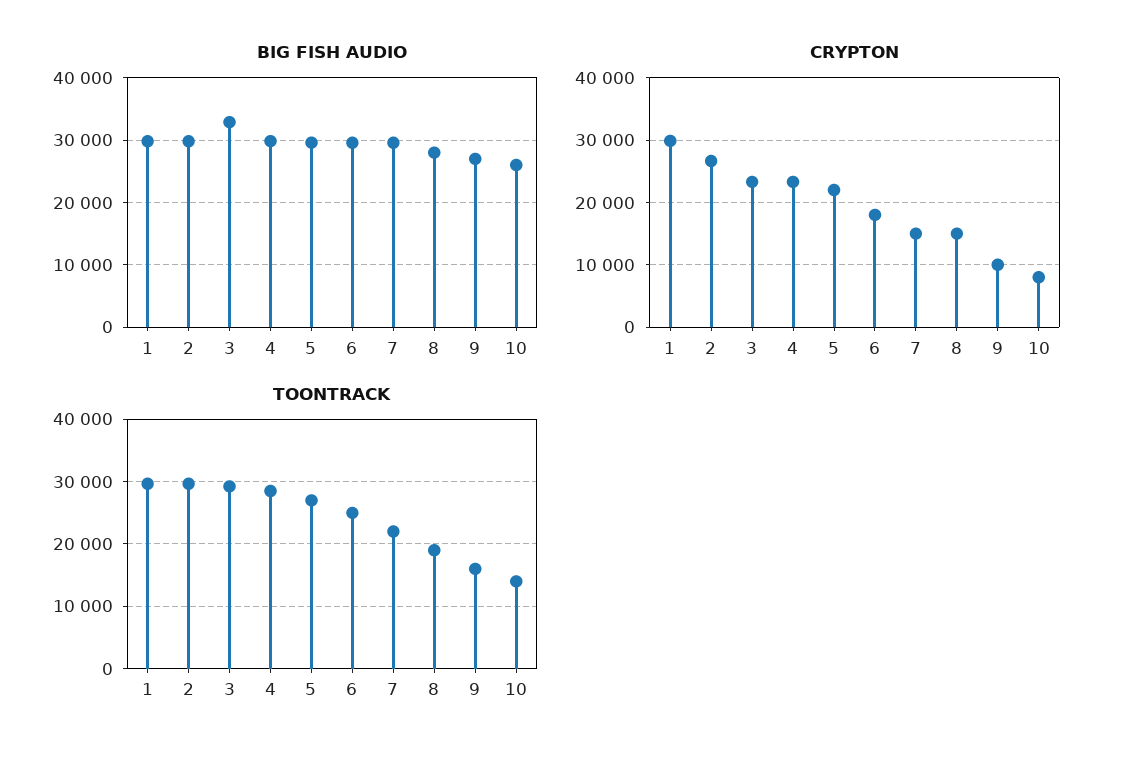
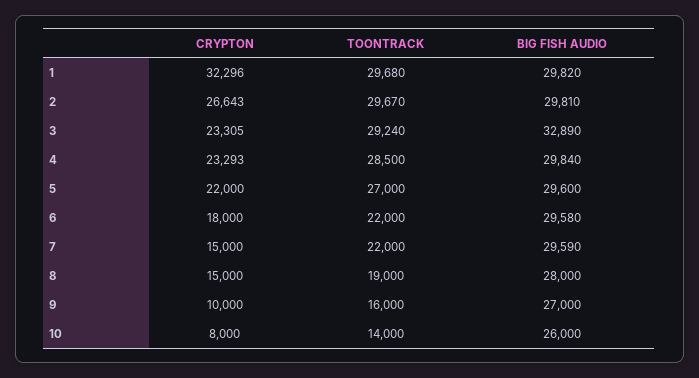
CRYPTON, 1: 30000 -> 32296
TOONTRACK, 6: 25000 -> 22000

